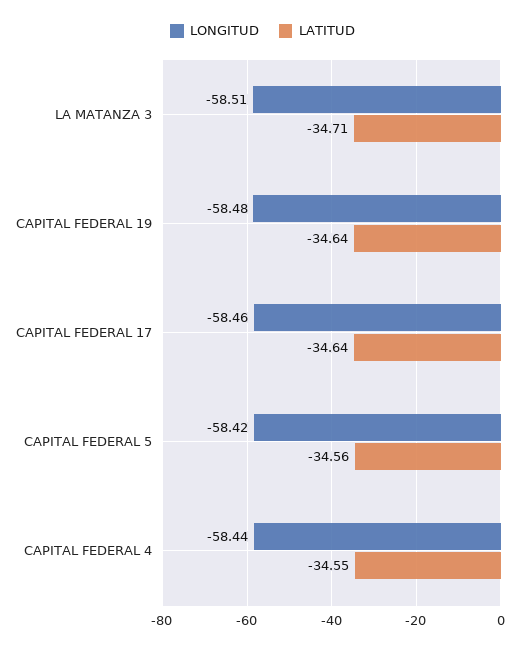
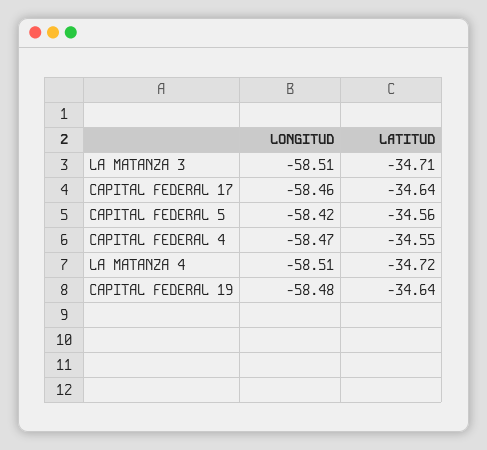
LONGITUD, CAPITAL FEDERAL 4: -58.44 -> -58.47
LONGITUD, LA MATANZA 4: none -> -58.51
LATITUD, LA MATANZA 4: none -> -34.72

